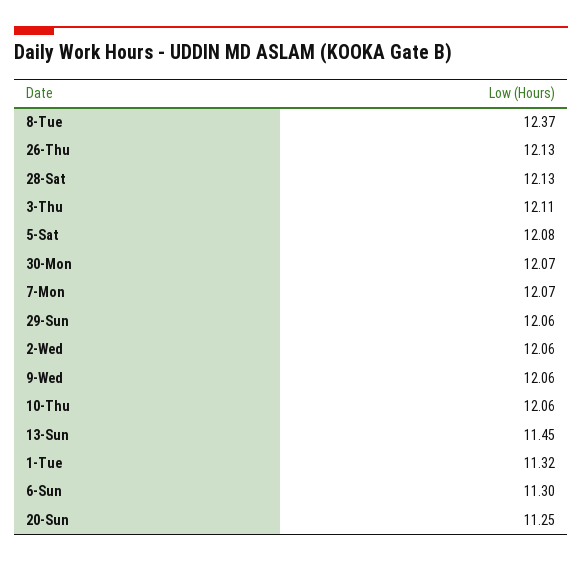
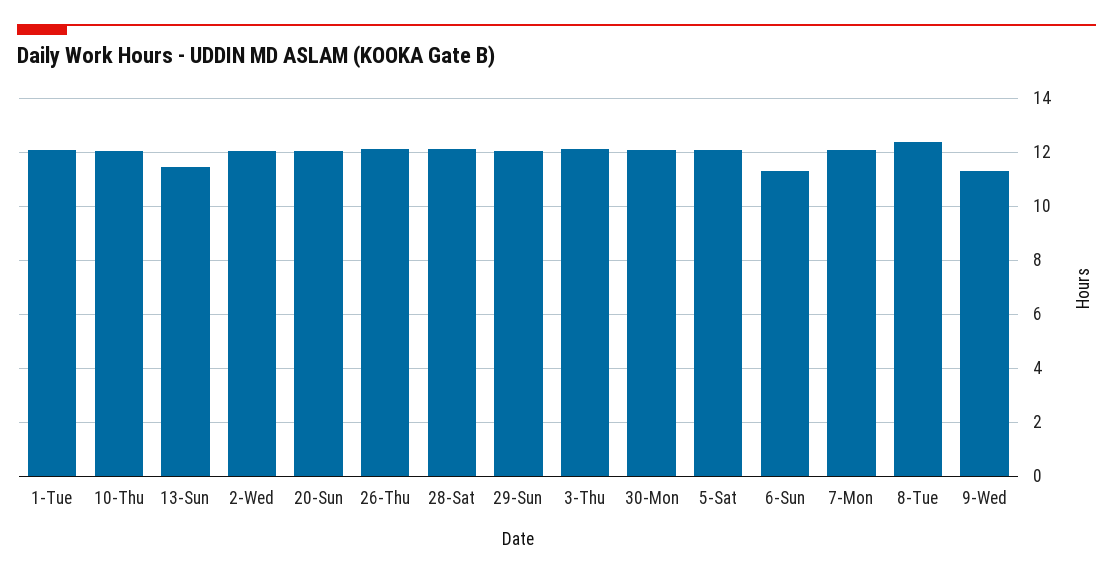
9-Wed: 12.06 -> 11.25
1-Tue: 11.32 -> 12
20-Sun: 11.25 -> 12

